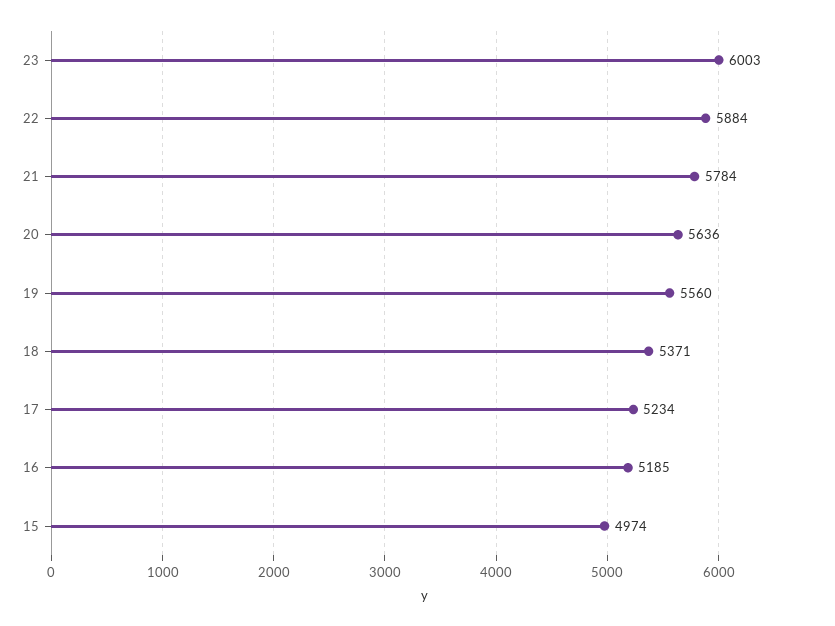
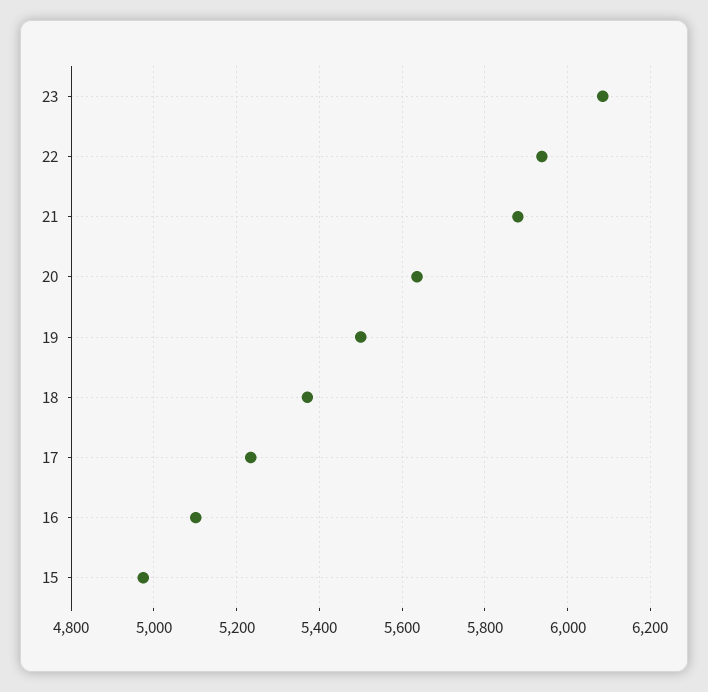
23: 6003 -> 6080
22: 5884 -> 5940
21: 5784 -> 5880
19: 5560 -> 5500
16: 5185 -> 5100

